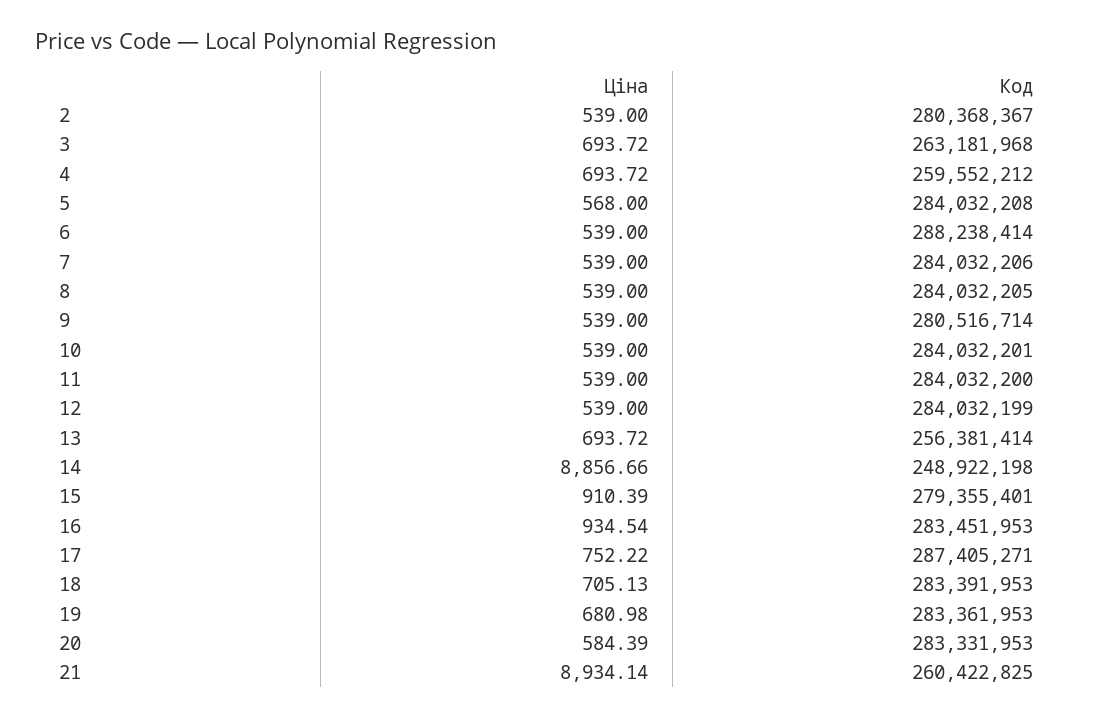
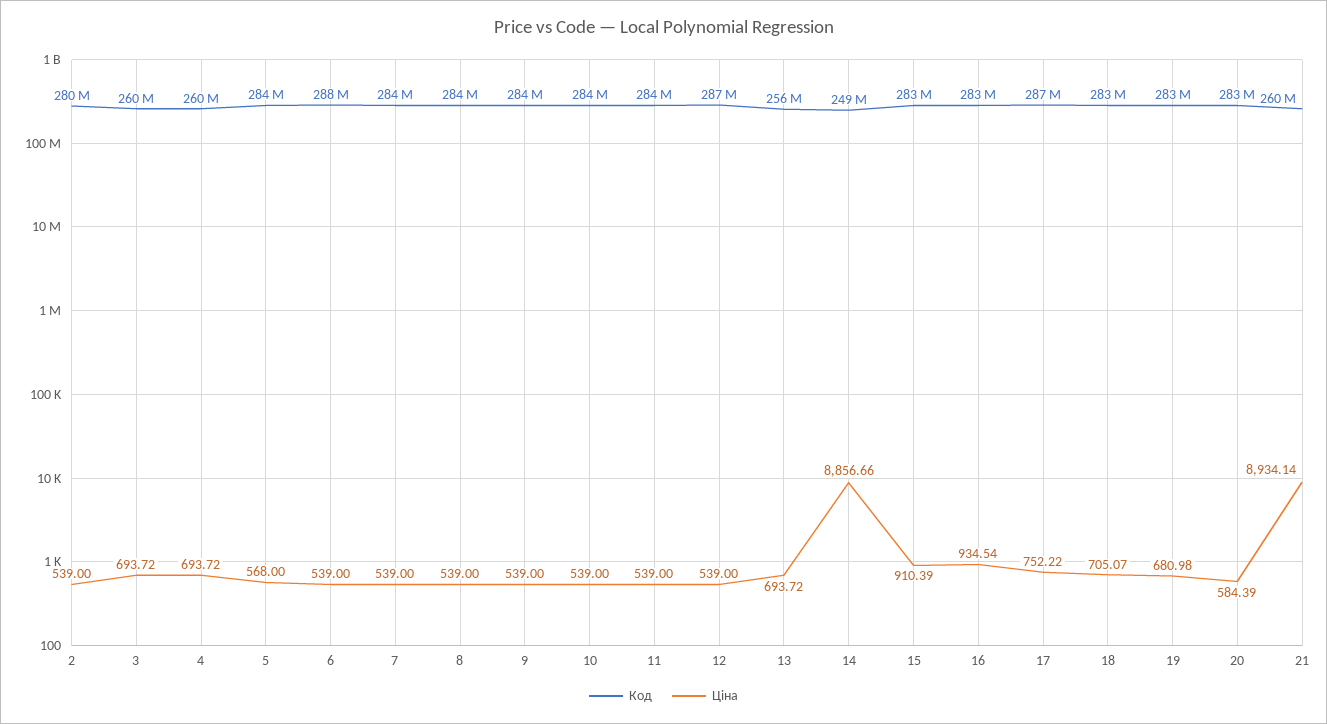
Код, 3: 263181968 -> 260000000
Код, 9: 280516714 -> 284000000
Код, 12: 284032199 -> 287000000
Код, 15: 279355401 -> 283000000
Ціна, 18: 705.13 -> 705.07

